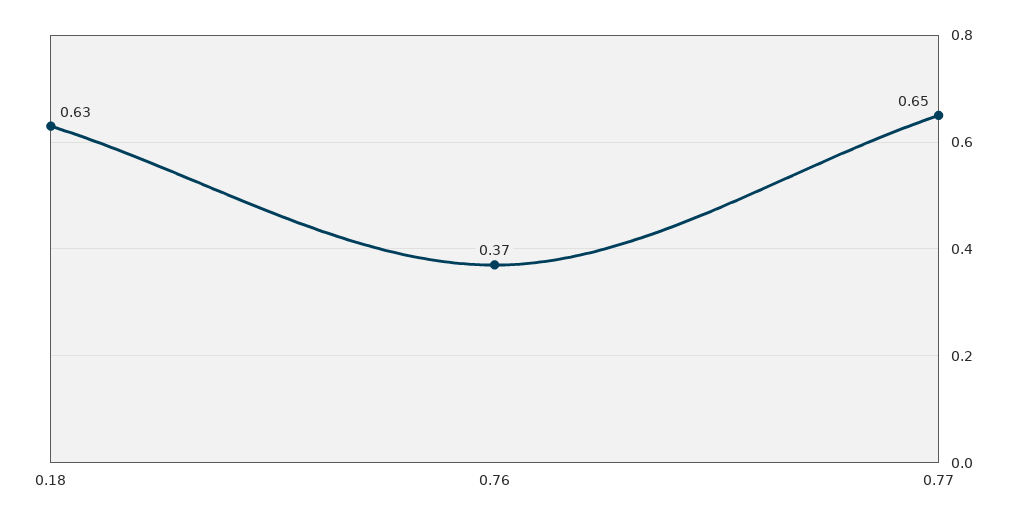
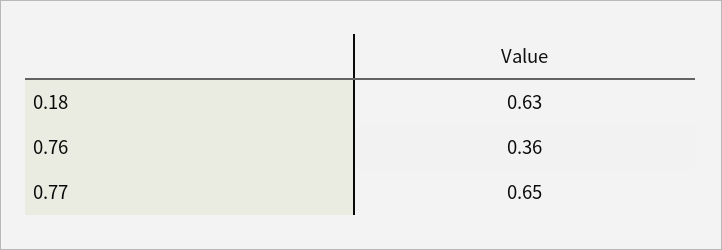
0.76: 0.37 -> 0.36

